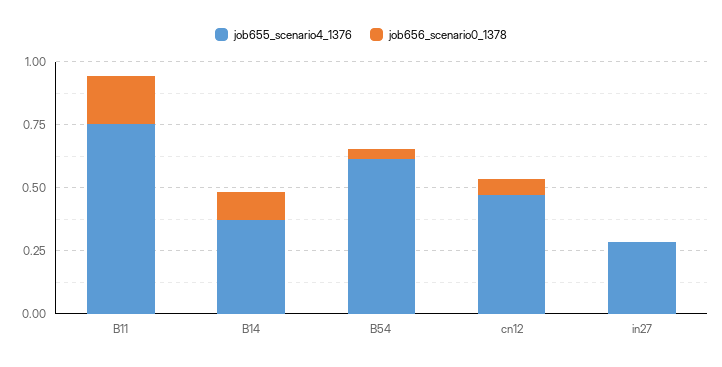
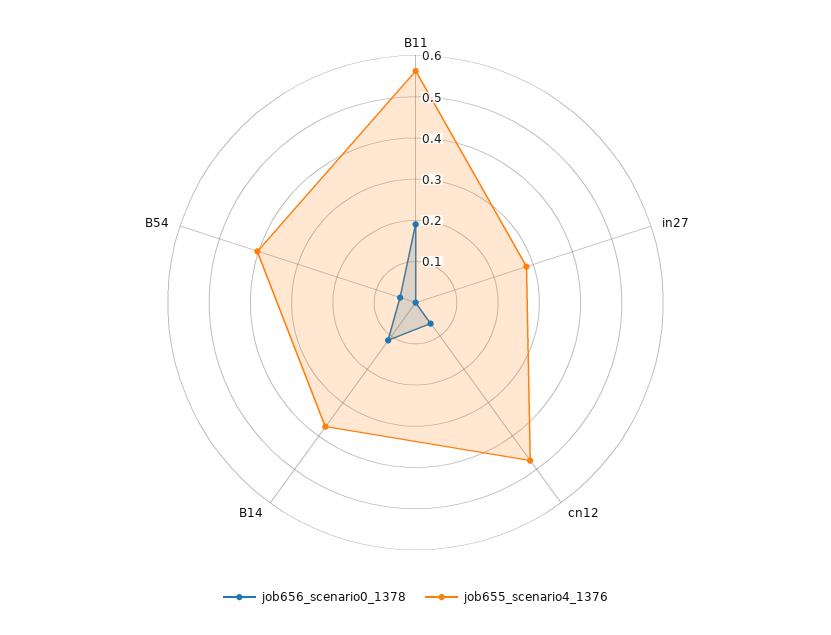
job655_scenario4_1376, B11: 0.75 -> 0.56
job655_scenario4_1376, B54: 0.6 -> 0.4

